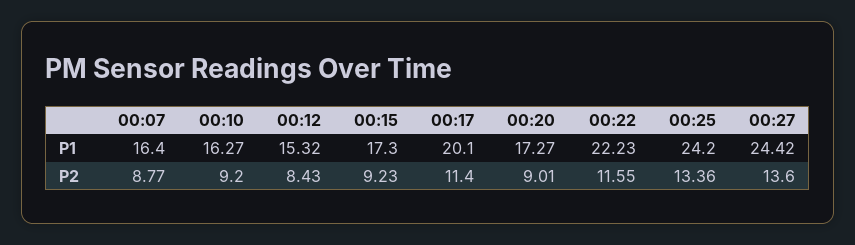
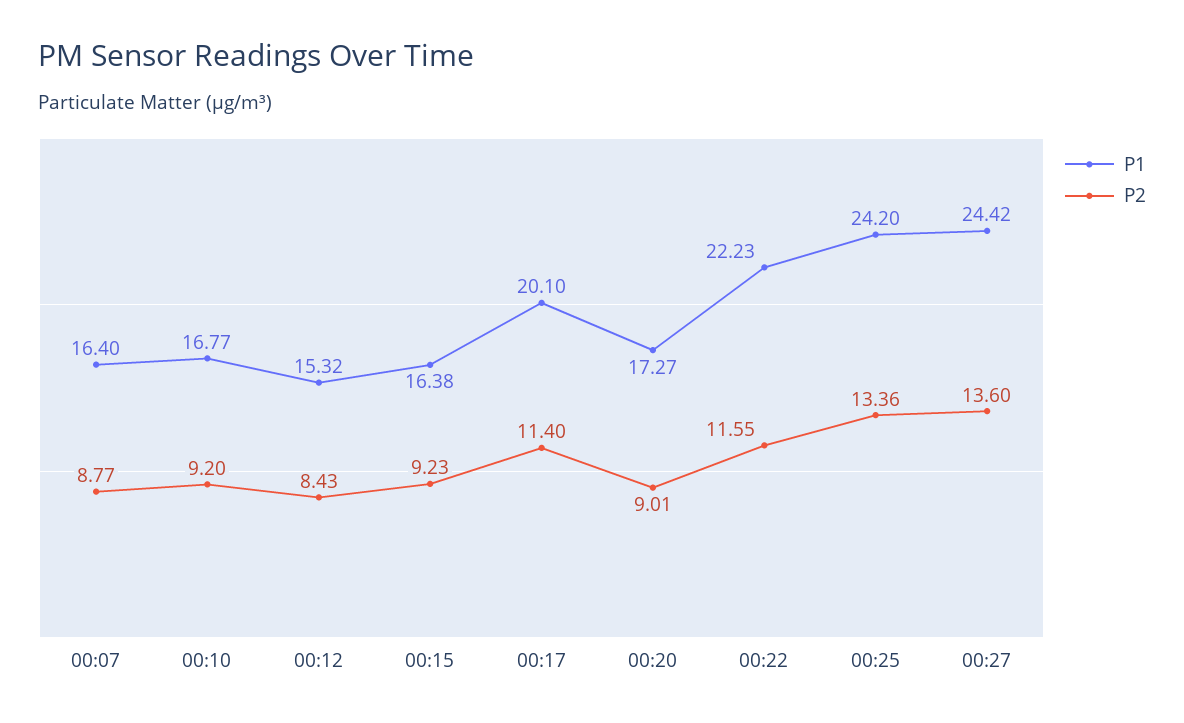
P1, 00:10: 16.27 -> 16.77
P1, 00:15: 17.3 -> 16.38

